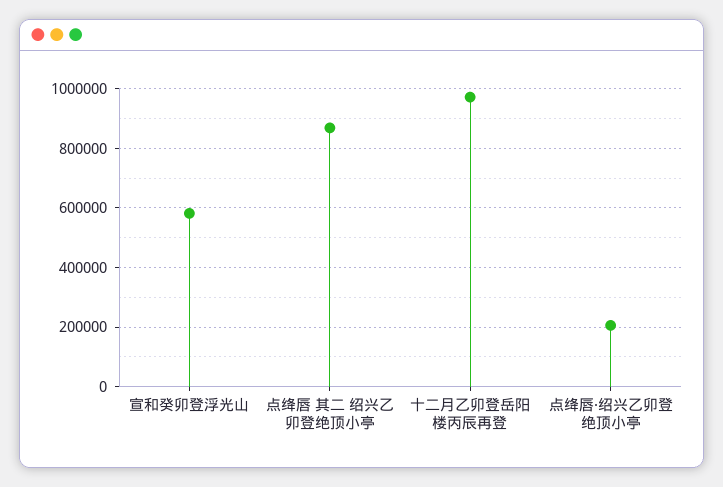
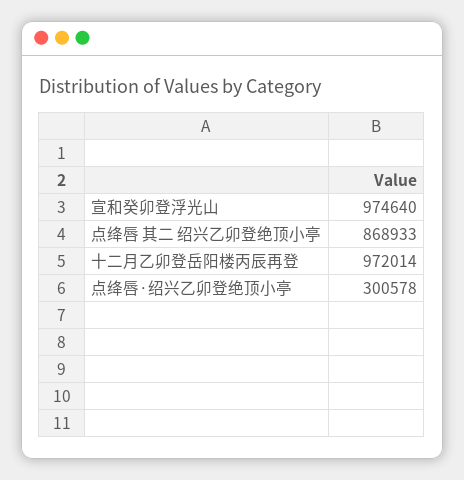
宣和癸卯登浮光山: 575000 -> 974640
点绛唇·绍兴乙卯登绝顶小亭: 200000 -> 300578

